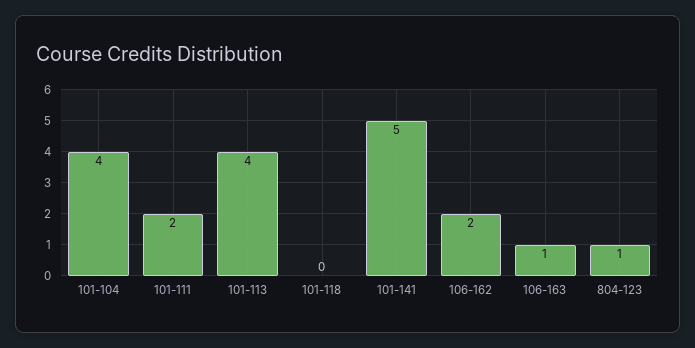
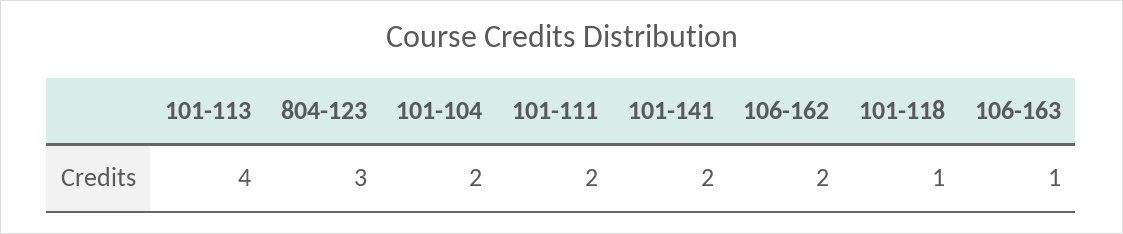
101-104: 4 -> 2
101-118: 0 -> 1
101-141: 5 -> 2
804-123: 1 -> 3

